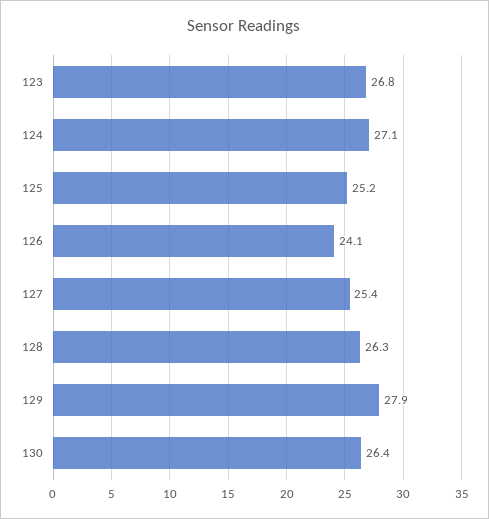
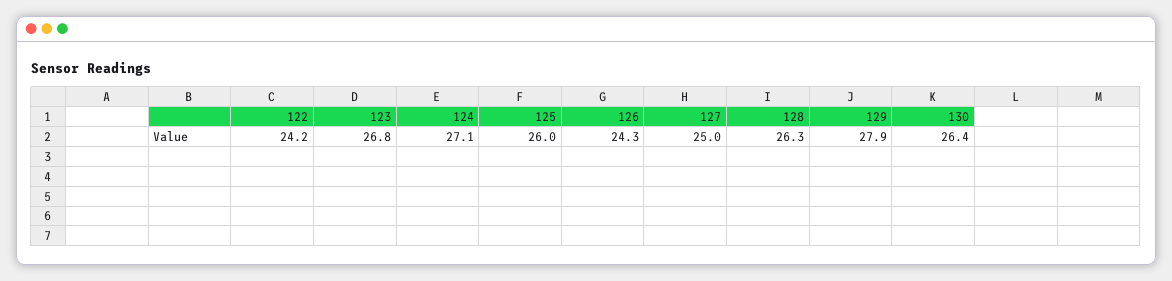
125: 25.2 -> 26
126: 24.1 -> 24.3
127: 25.4 -> 25
122: none -> 24.2

